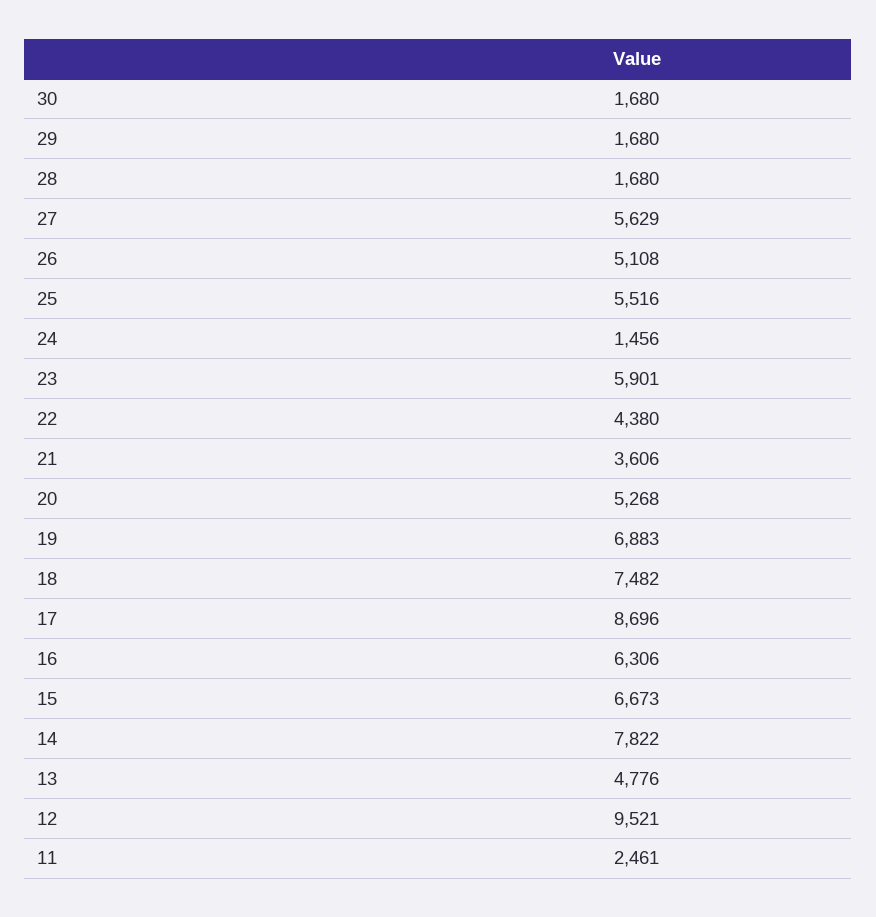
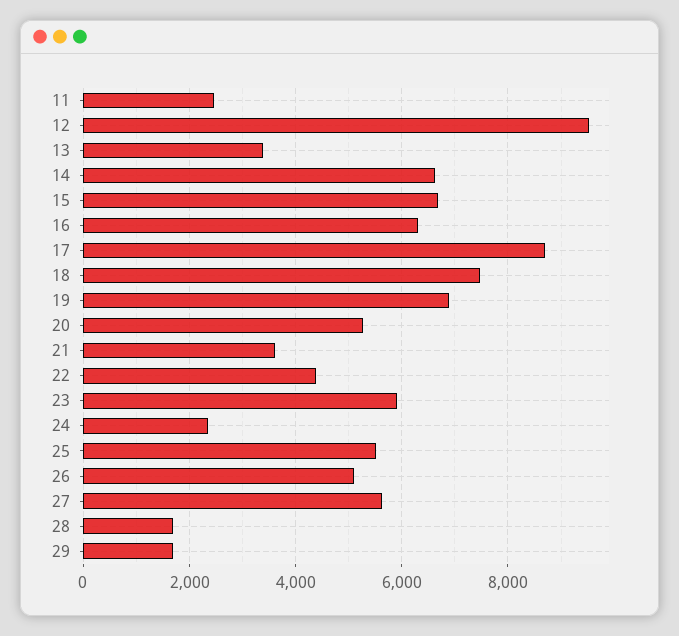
30: 1680 -> none
24: 1456 -> 2400
14: 7822 -> 6600
13: 4776 -> 3400

